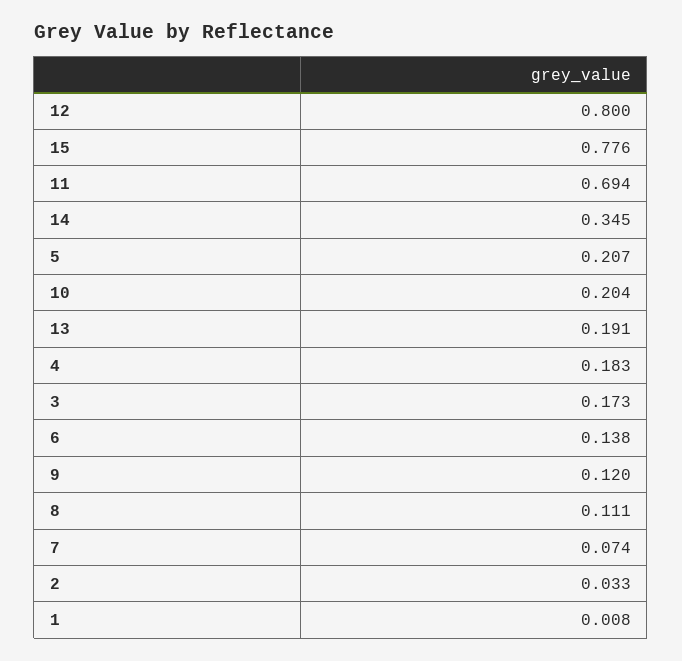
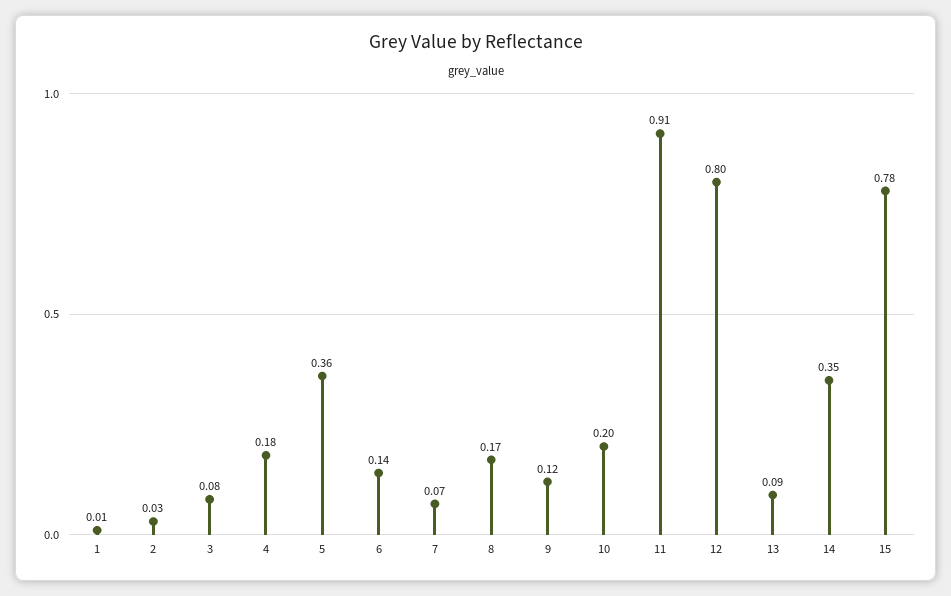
11: 0.694 -> 0.91
5: 0.207 -> 0.36
13: 0.191 -> 0.09
3: 0.173 -> 0.08
8: 0.111 -> 0.17

